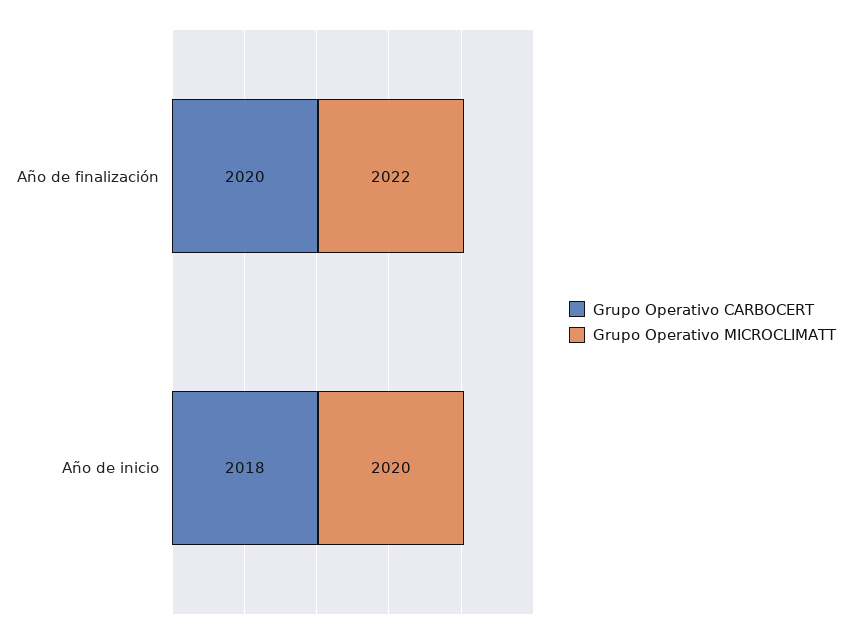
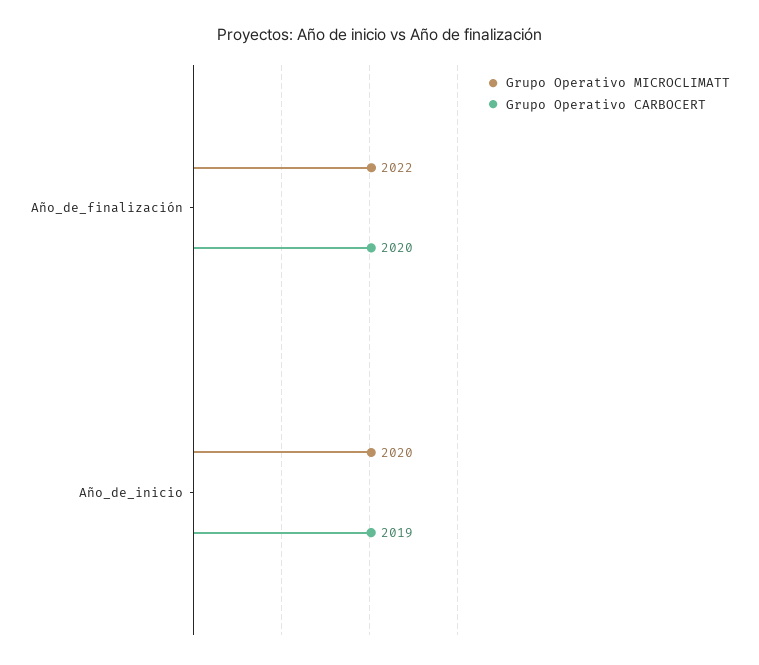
Grupo Operativo CARBOCERT, Año de inicio: 2018 -> 2019

